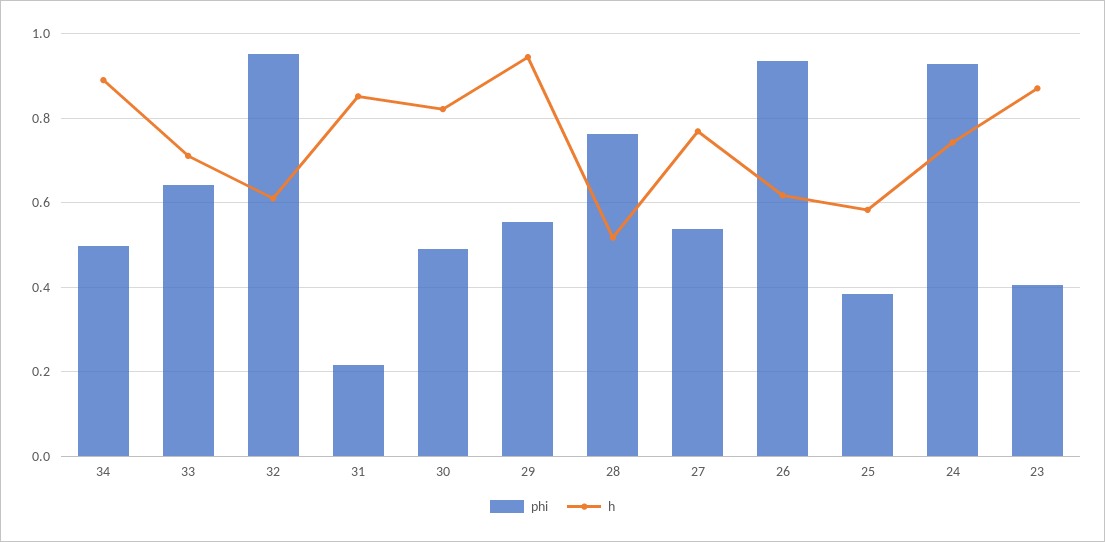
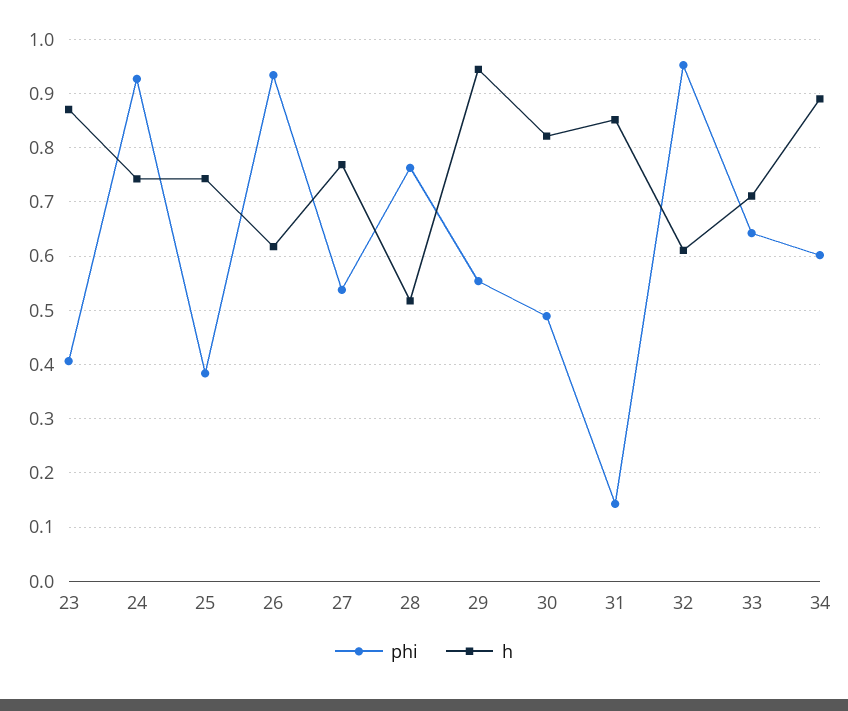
phi, 34: 0.5 -> 0.6
phi, 31: 0.22 -> 0.14
h, 25: 0.58 -> 0.74

